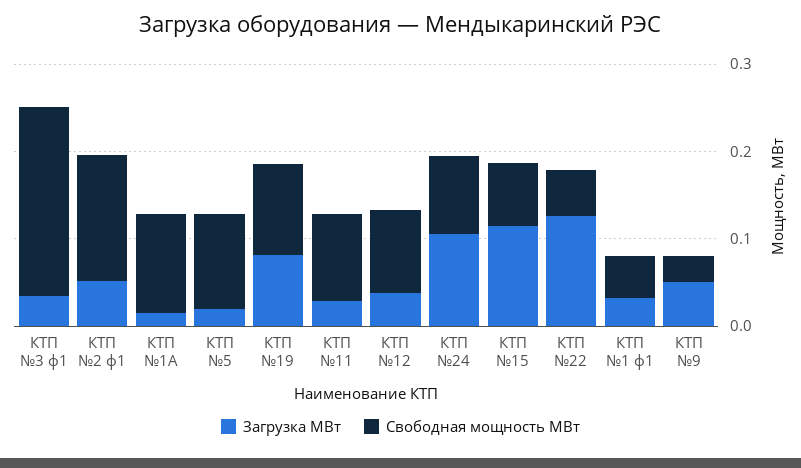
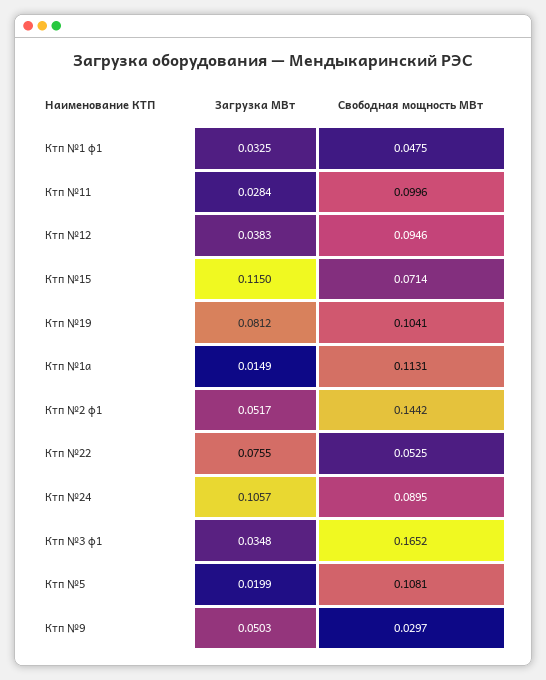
Свободная мощность МВт, КТП №3 ф1: 0.22 -> 0.1652
Загрузка МВт, КТП №22: 0.12 -> 0.0755

